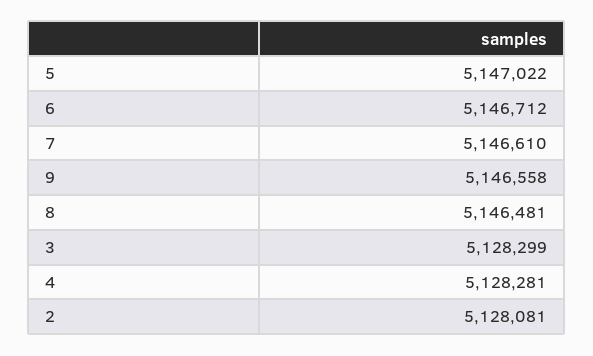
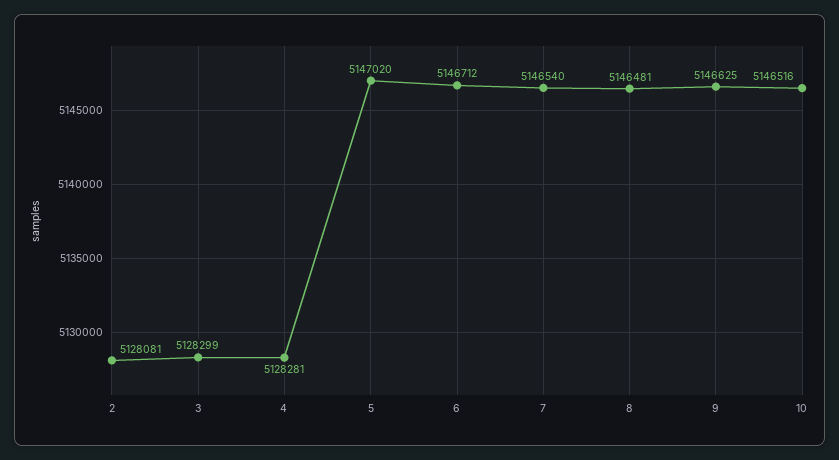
5: 5147022 -> 5147020
7: 5146610 -> 5146540
9: 5146558 -> 5146625
10: none -> 5146516

